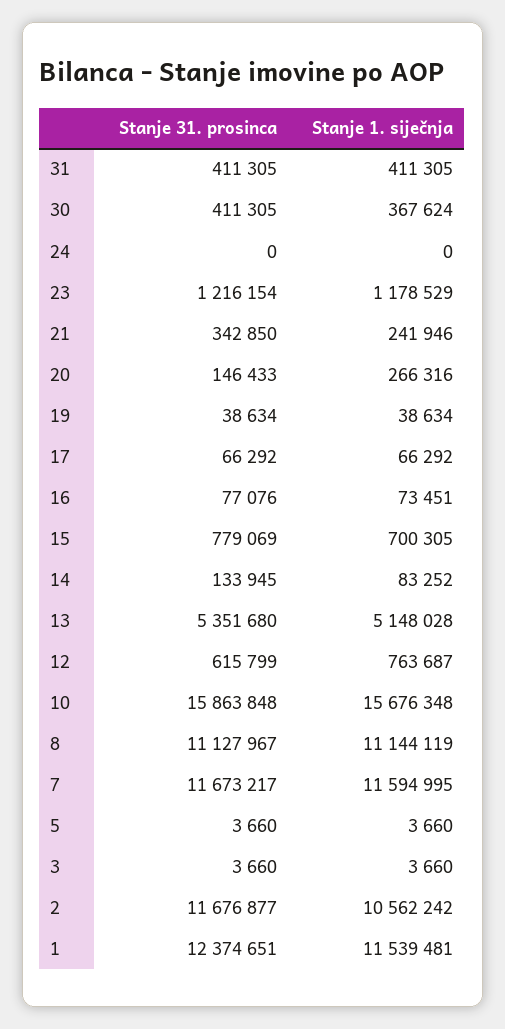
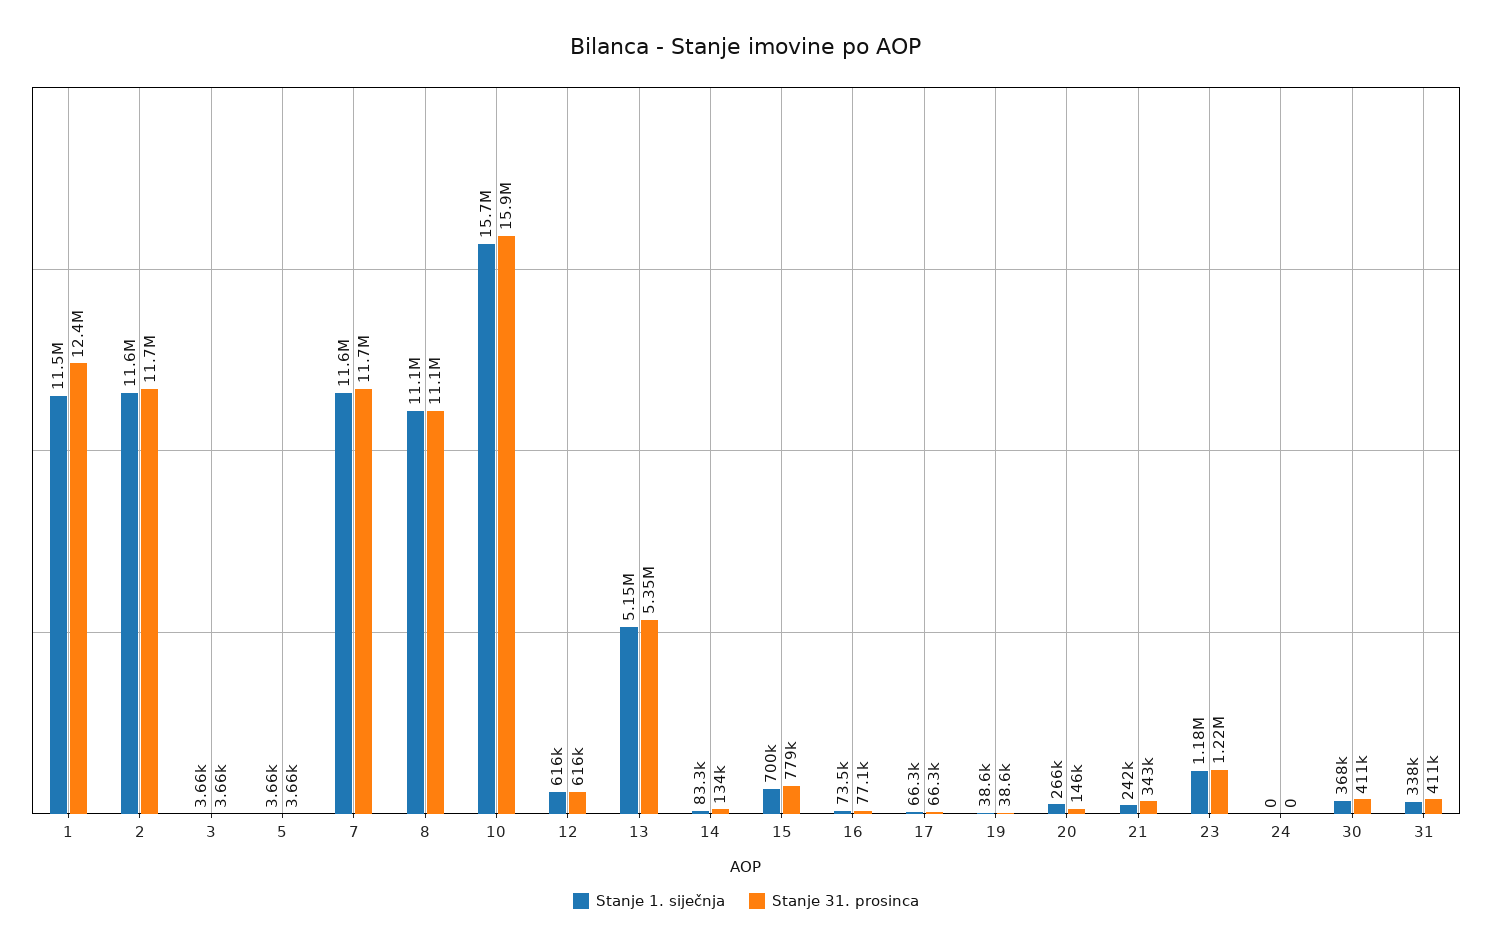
Stanje 1. siječnja, 31: 411305 -> 338000
Stanje 1. siječnja, 12: 763687 -> 616000
Stanje 1. siječnja, 2: 10562242 -> 11600000

